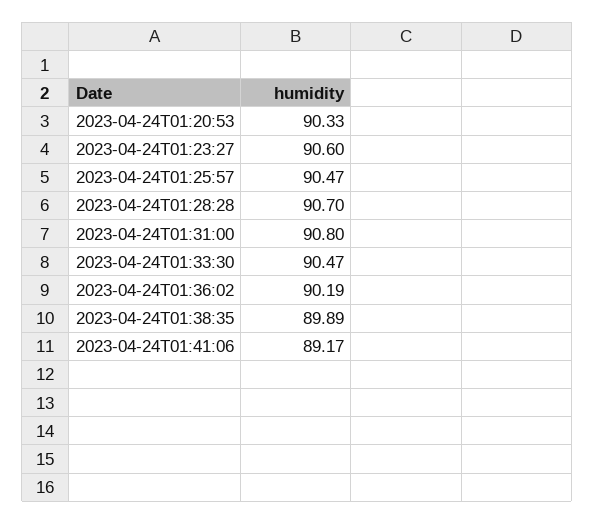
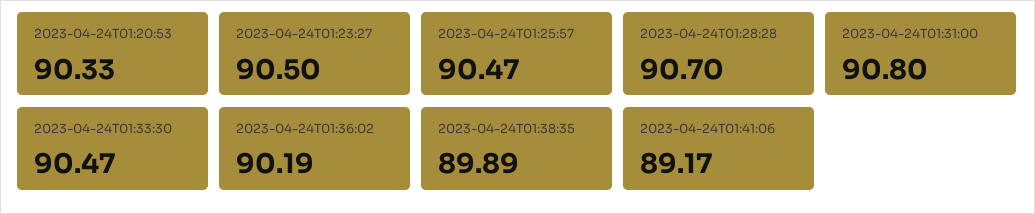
2023-04-24T01:23:27: 90.6 -> 90.5

